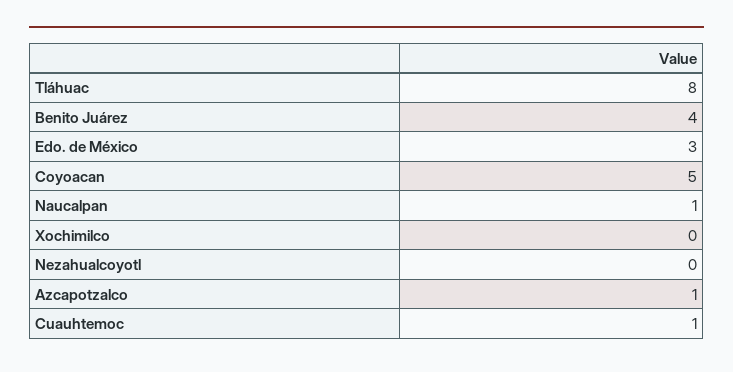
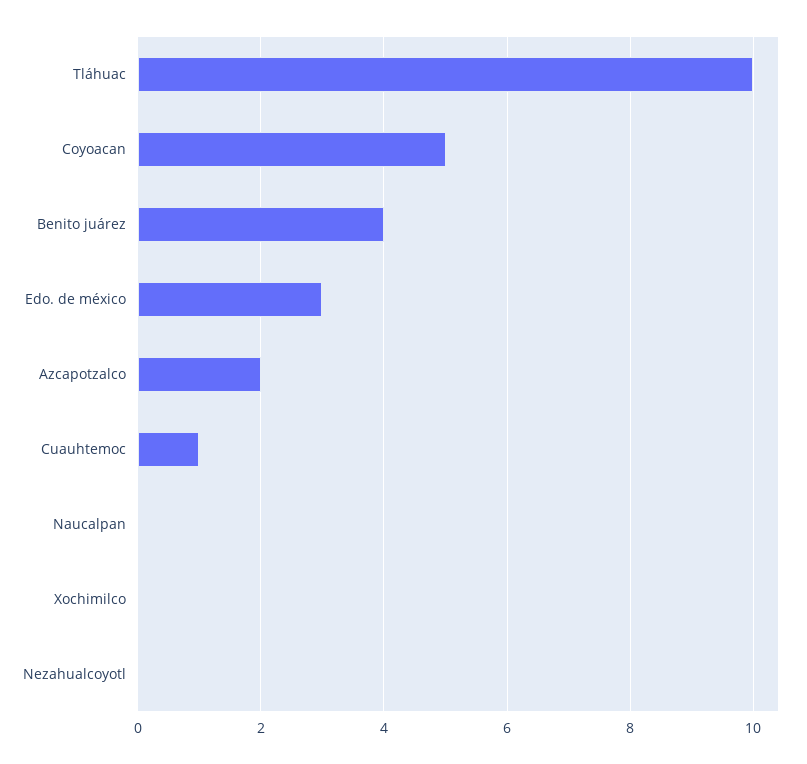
Tláhuac: 8 -> 10
Naucalpan: 1 -> 0
Azcapotzalco: 1 -> 2

